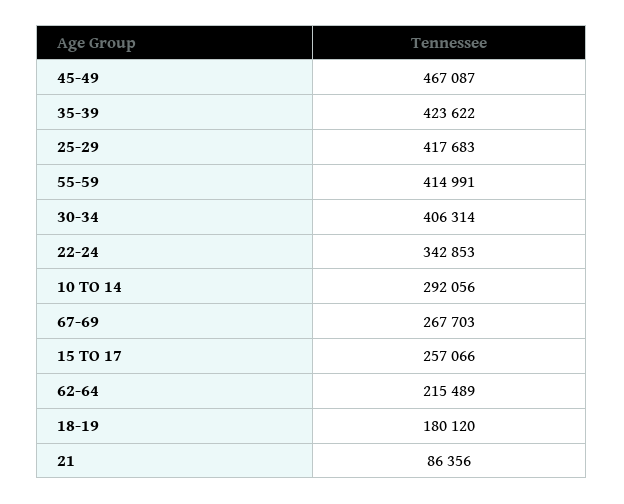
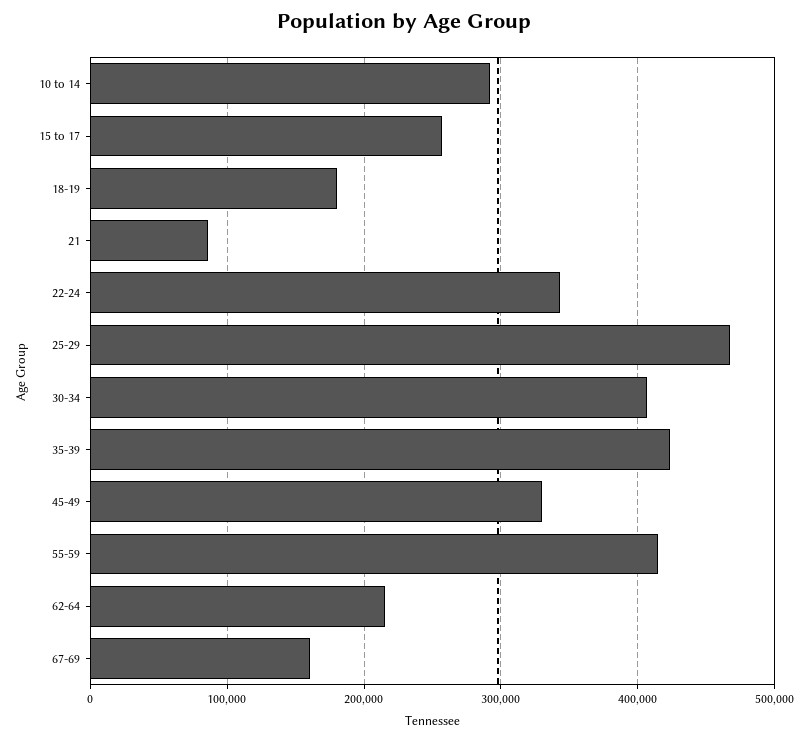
45-49: 467087 -> 330000
25-29: 417683 -> 470000
67-69: 267703 -> 160000

